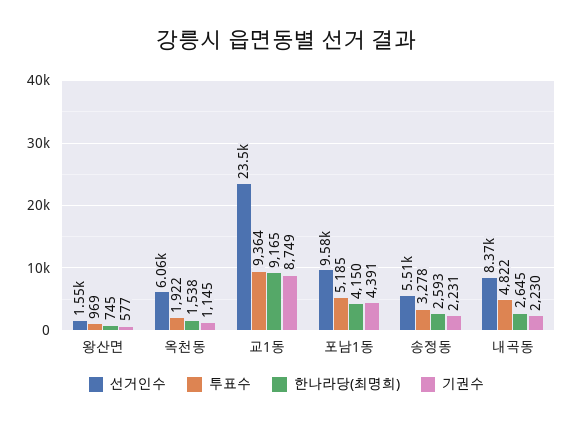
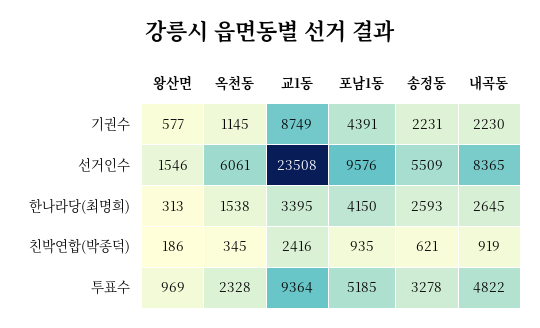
한나라당(최명희), 왕산면: 745 -> 313
투표수, 옥천동: 1922 -> 2328
한나라당(최명희), 교1동: 9165 -> 3395
친박연합(박종덕), 왕산면: none -> 186
친박연합(박종덕), 옥천동: none -> 345
친박연합(박종덕), 교1동: none -> 2416
친박연합(박종덕), 포남1동: none -> 935
친박연합(박종덕), 송정동: none -> 621
친박연합(박종덕), 내곡동: none -> 919

